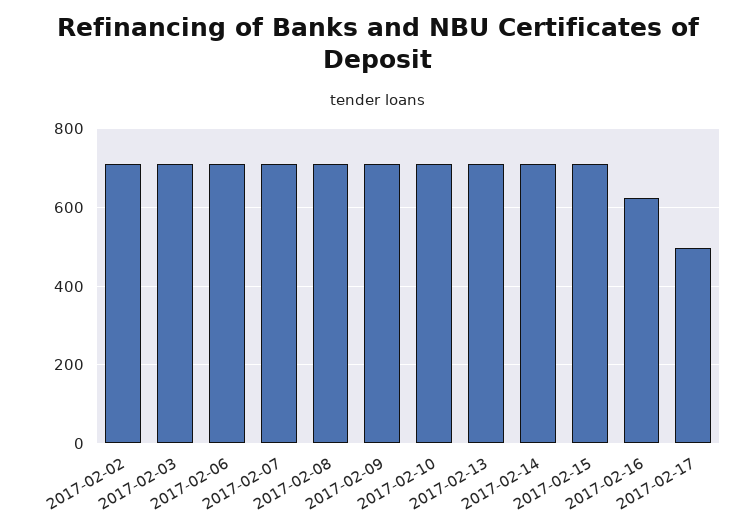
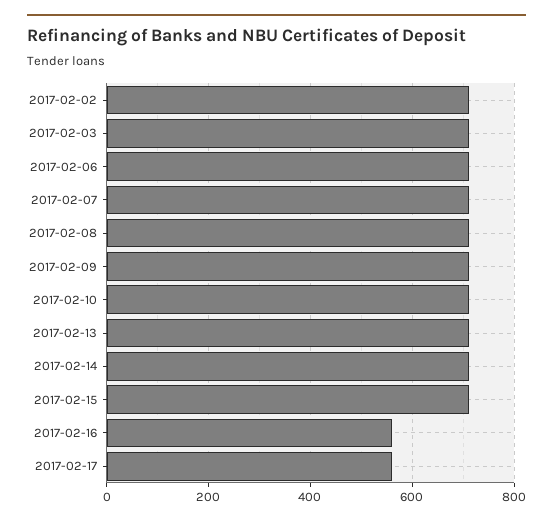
2017-02-16: 620 -> 560
2017-02-17: 500 -> 560

